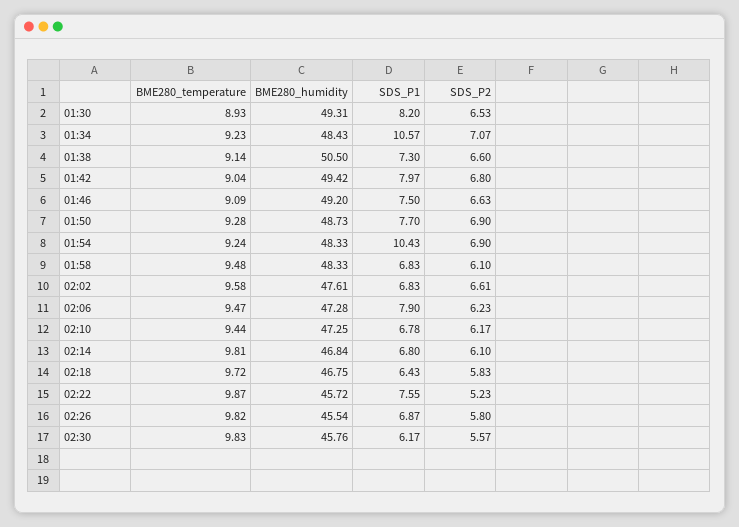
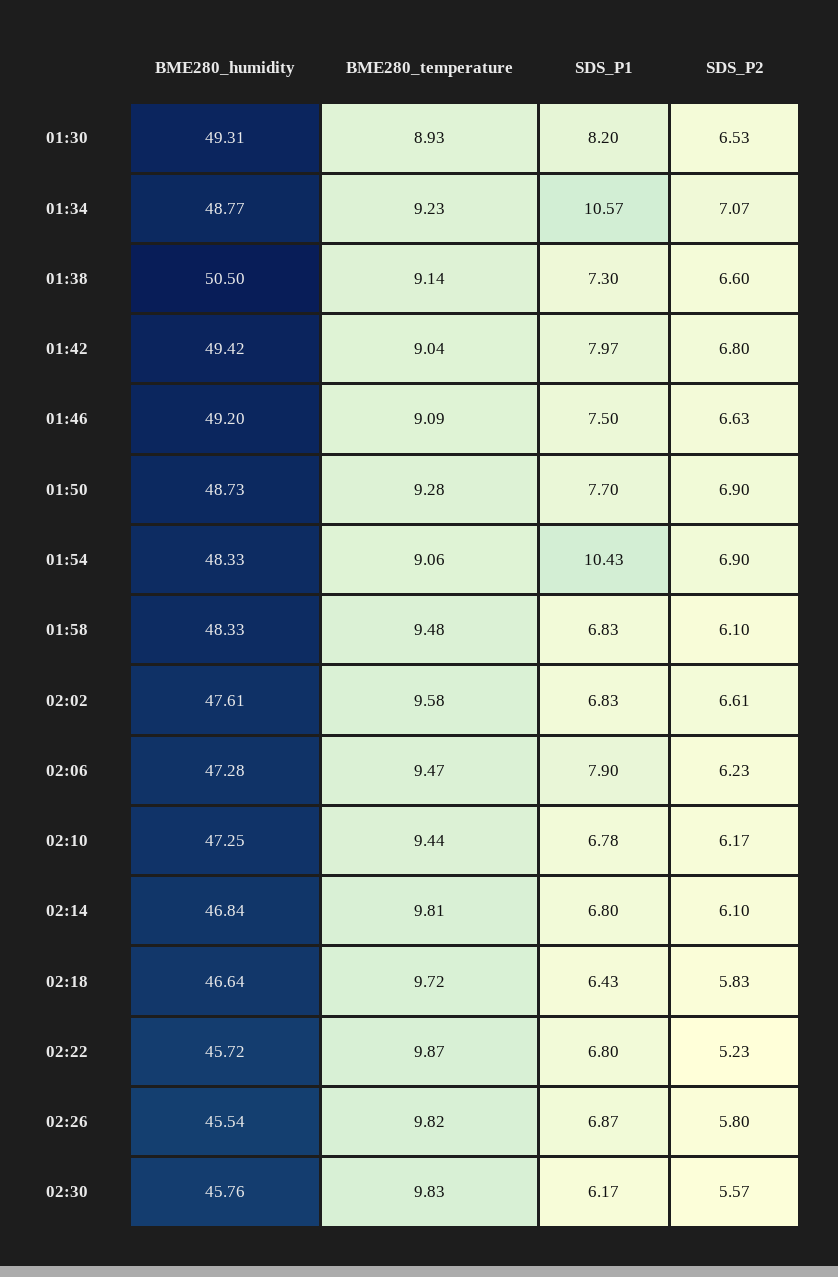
BME280_humidity, 01:34: 48.43 -> 48.77
BME280_temperature, 01:54: 9.24 -> 9.06
BME280_humidity, 02:18: 46.75 -> 46.64
SDS_P1, 02:22: 7.55 -> 6.8

